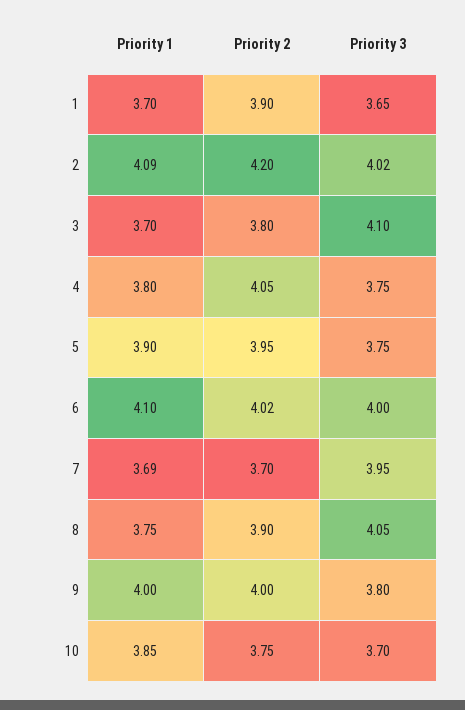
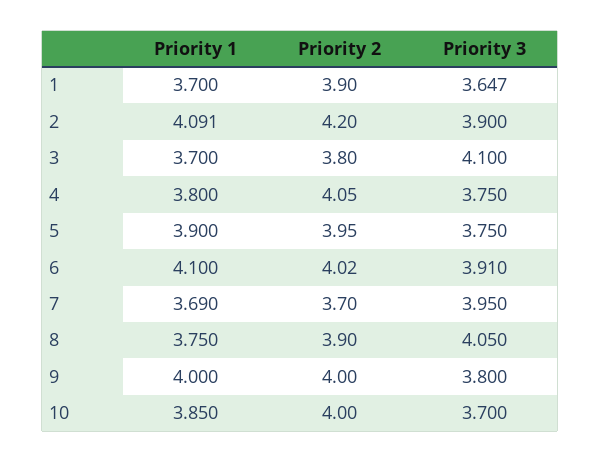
Priority 3, 2: 4.02 -> 3.9
Priority 3, 6: 4 -> 3.91
Priority 2, 10: 3.75 -> 4

